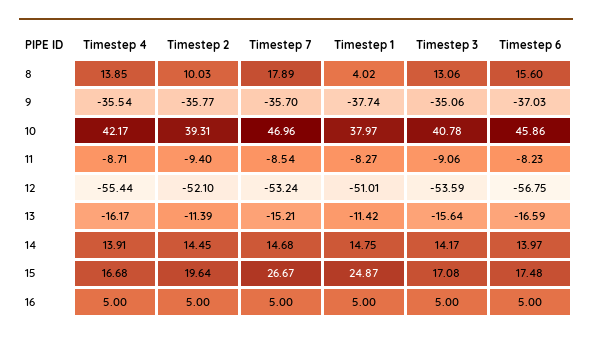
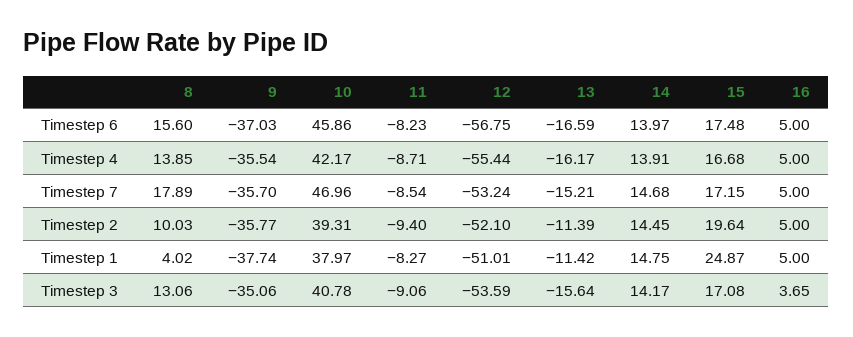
Timestep 7, 15: 26.67 -> 17.15
Timestep 3, 16: 5 -> 3.65

